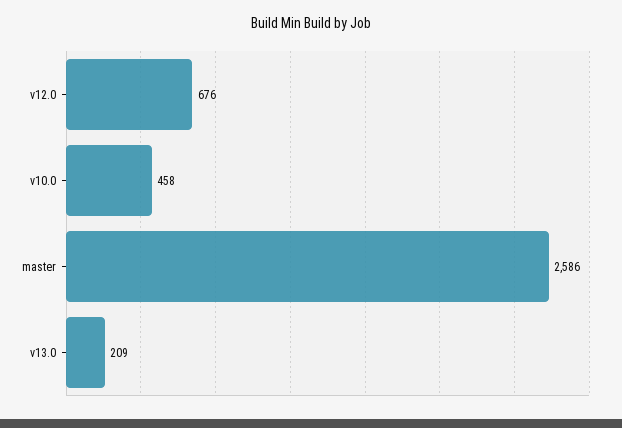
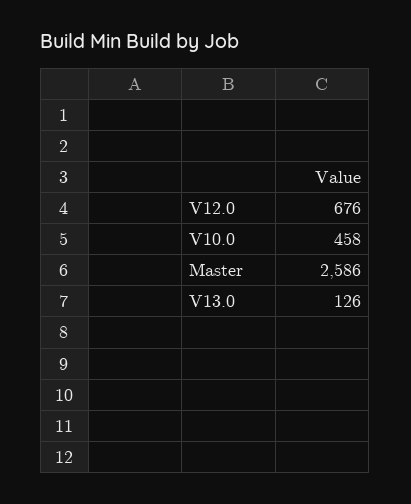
v13.0: 209 -> 126

